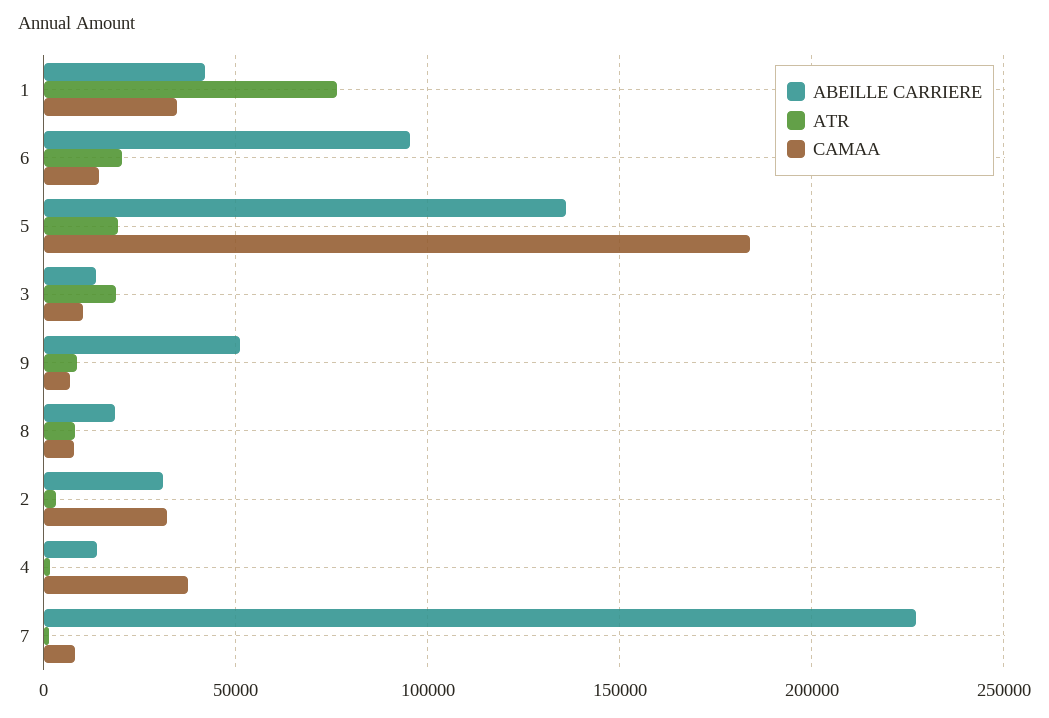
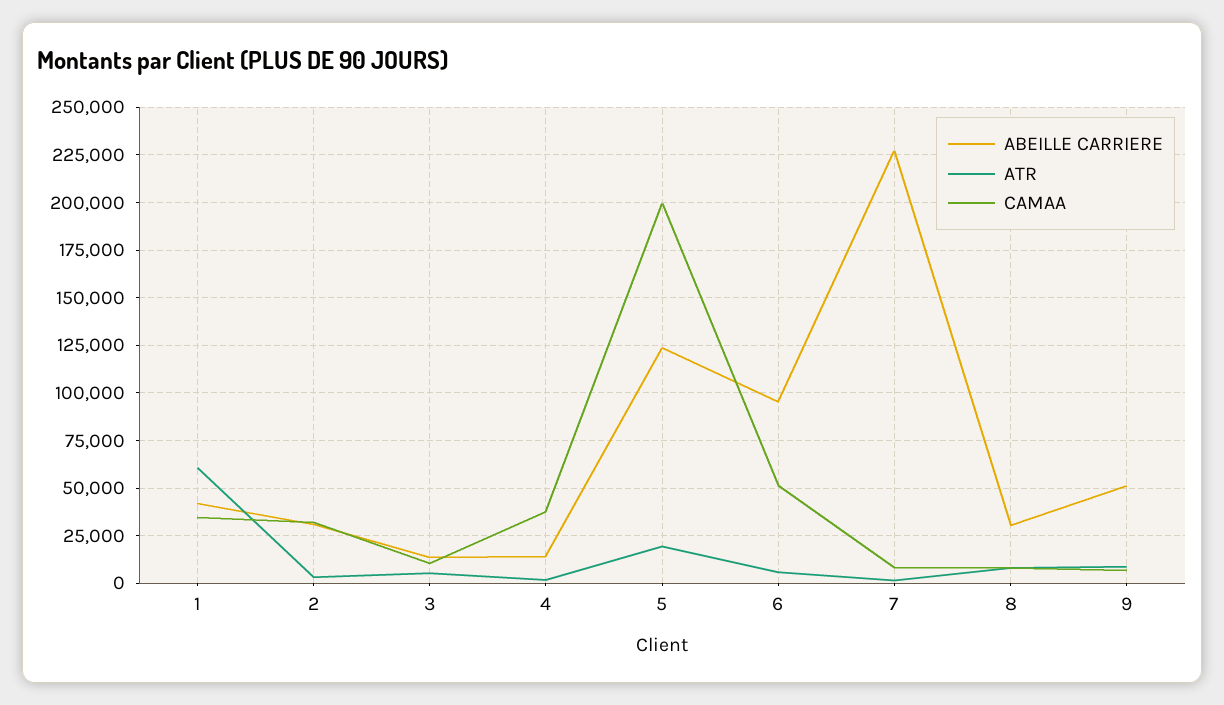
ATR, 1: 75000 -> 60000
ATR, 6: 20000 -> 5000
CAMAA, 6: 15000 -> 50000
ABEILLE CARRIERE, 5: 135000 -> 125000
CAMAA, 5: 185000 -> 200000
ATR, 3: 20000 -> 5000
ABEILLE CARRIERE, 8: 20000 -> 30000

